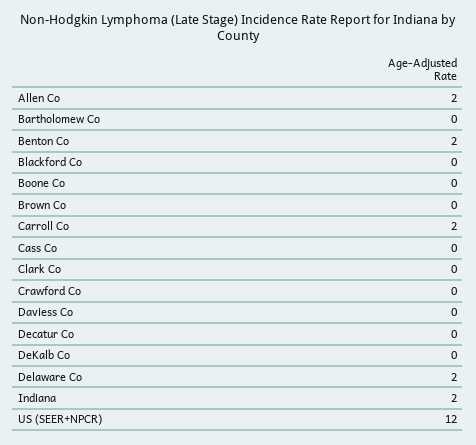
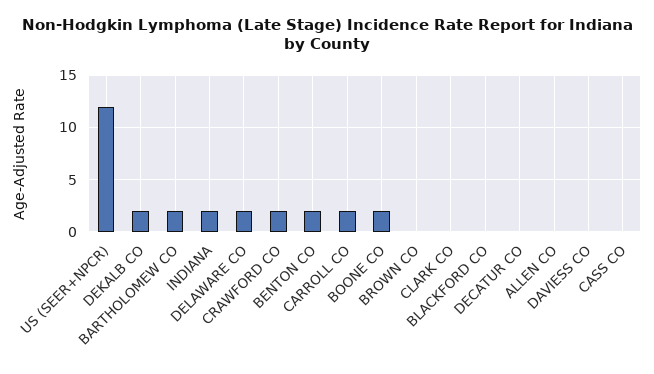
Allen Co: 2 -> 0
Bartholomew Co: 0 -> 2
Boone Co: 0 -> 2
Crawford Co: 0 -> 2
DeKalb Co: 0 -> 2

